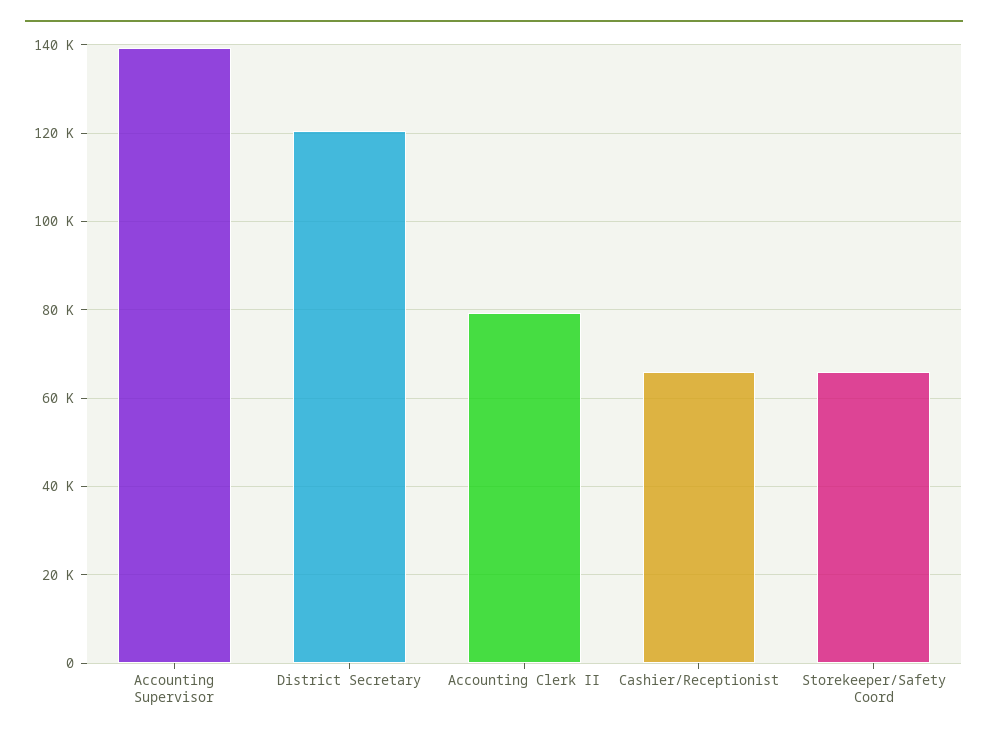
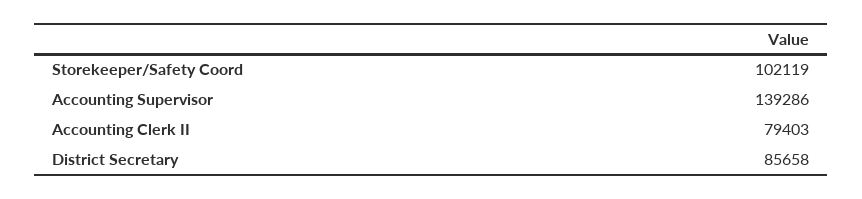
District Secretary: 120000 -> 85658
Cashier/Receptionist: 66000 -> none
Storekeeper/Safety Coord: 66000 -> 102119

